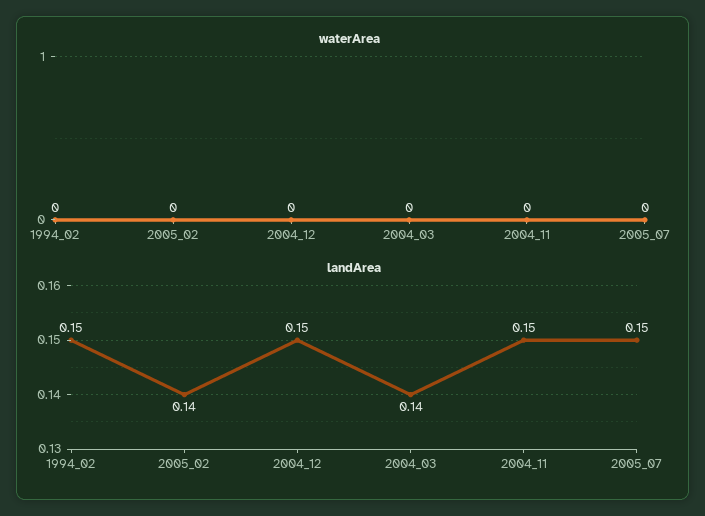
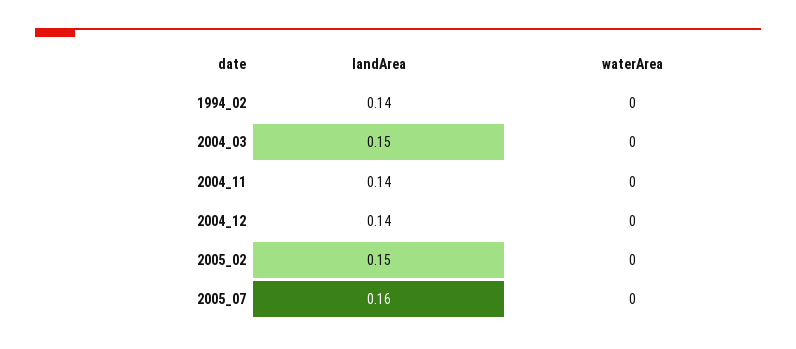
landArea, 1994_02: 0.15 -> 0.14
landArea, 2005_02: 0.14 -> 0.15
landArea, 2004_12: 0.15 -> 0.14
landArea, 2004_03: 0.14 -> 0.15
landArea, 2004_11: 0.15 -> 0.14
landArea, 2005_07: 0.15 -> 0.16

